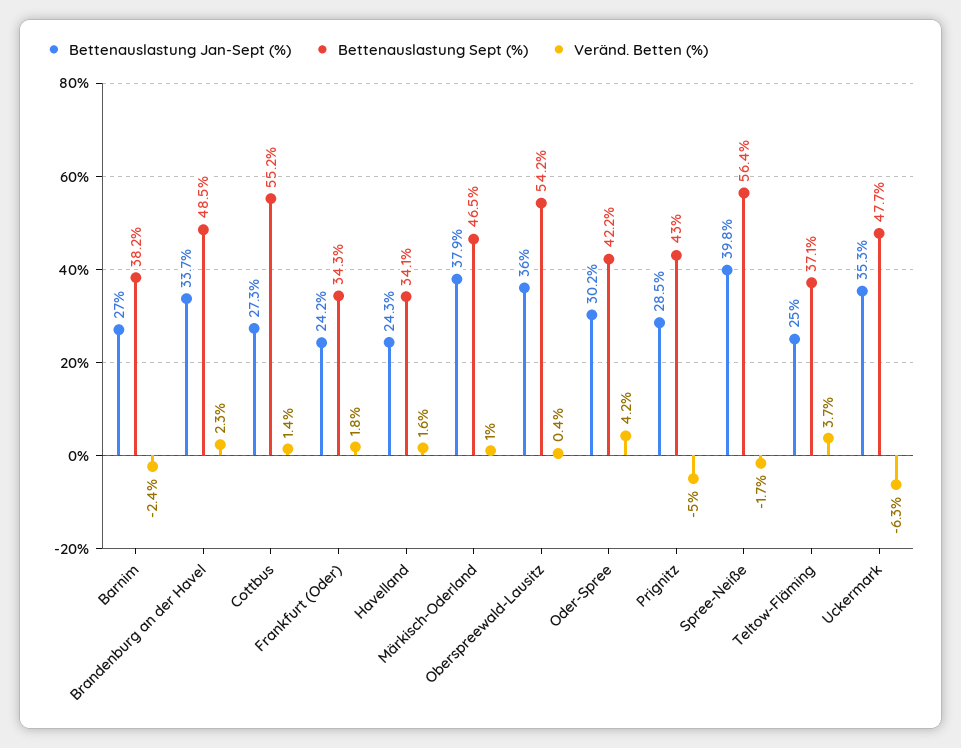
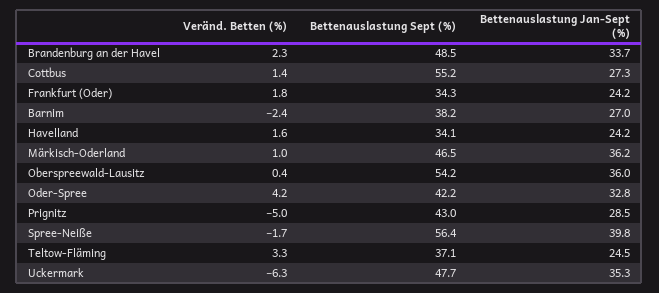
Bettenauslastung Jan-Sept (%), Havelland: 24.3 -> 24.2
Bettenauslastung Jan-Sept (%), Märkisch-Oderland: 37.9 -> 36.2
Bettenauslastung Jan-Sept (%), Oder-Spree: 30.2 -> 32.8
Bettenauslastung Jan-Sept (%), Teltow-Fläming: 25 -> 24.5
Veränd. Betten (%), Teltow-Fläming: 3.7 -> 3.3

